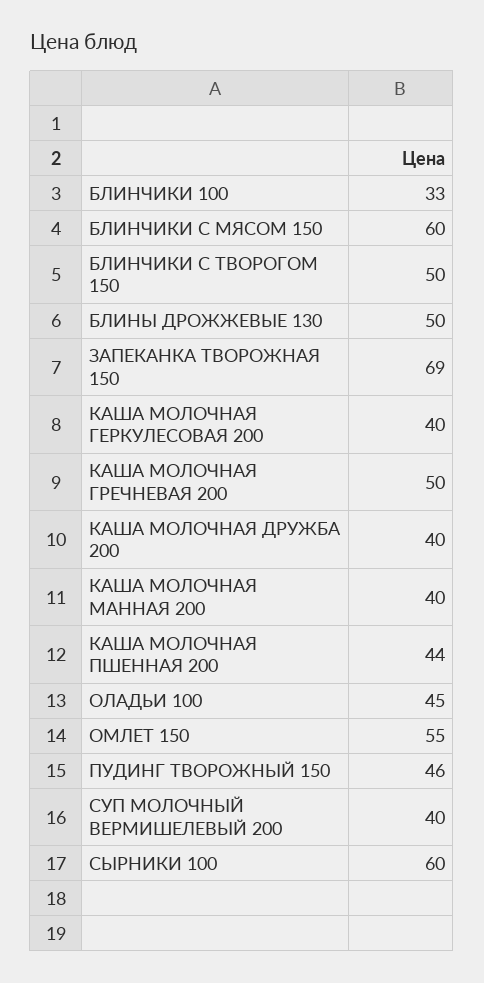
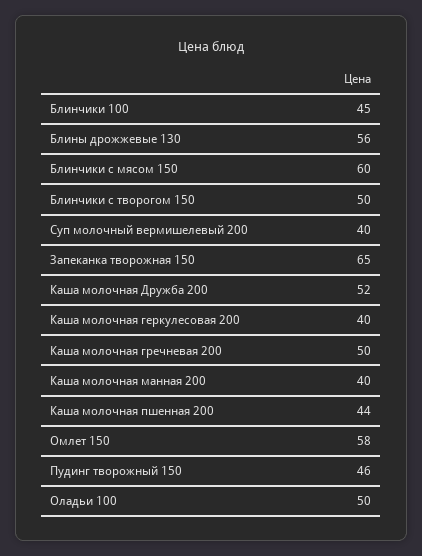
БЛИНЧИКИ 100: 33 -> 45
БЛИНЫ ДРОЖЖЕВЫЕ 130: 50 -> 56
ЗАПЕКАНКА ТВОРОЖНАЯ 150: 69 -> 65
КАША МОЛОЧНАЯ ДРУЖБА 200: 40 -> 52
ОЛАДЬИ 100: 45 -> 50
ОМЛЕТ 150: 55 -> 58
СЫРНИКИ 100: 60 -> none

